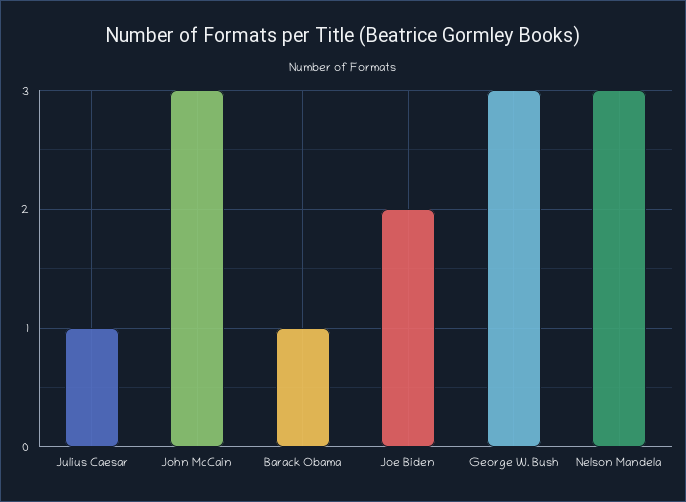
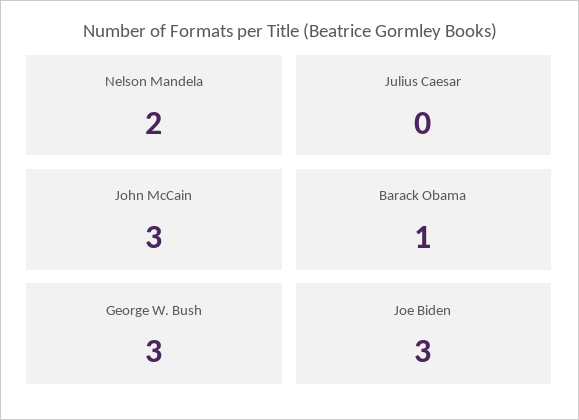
Julius Caesar: 1 -> 0
Joe Biden: 2 -> 3
Nelson Mandela: 3 -> 2

